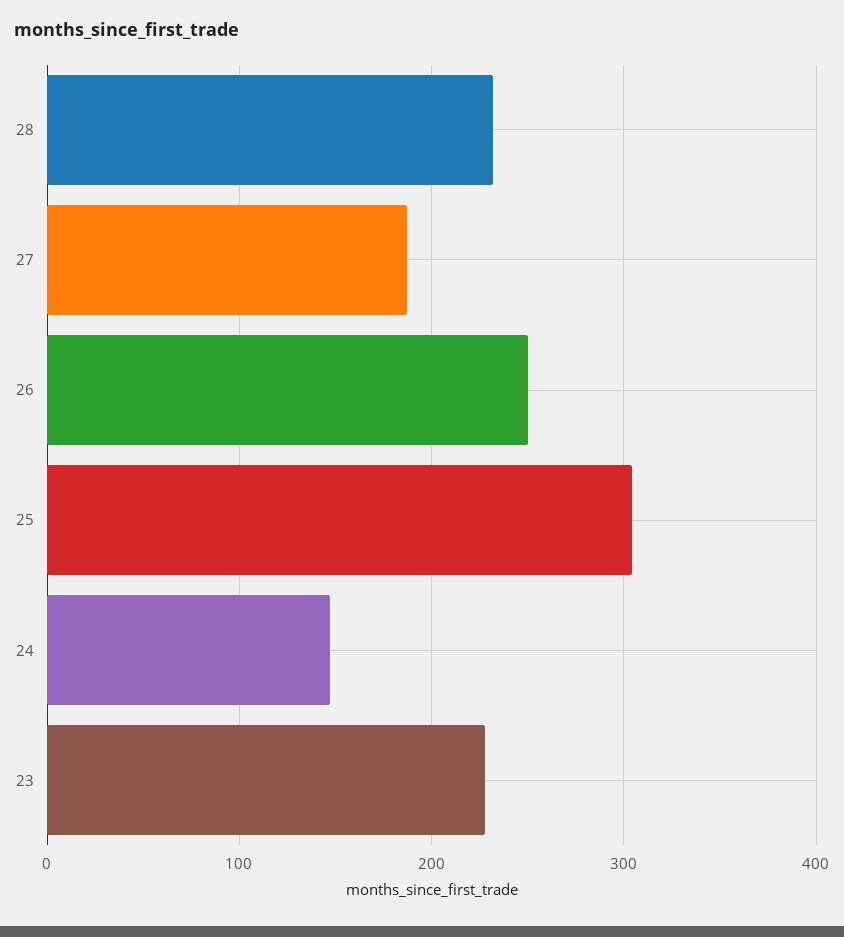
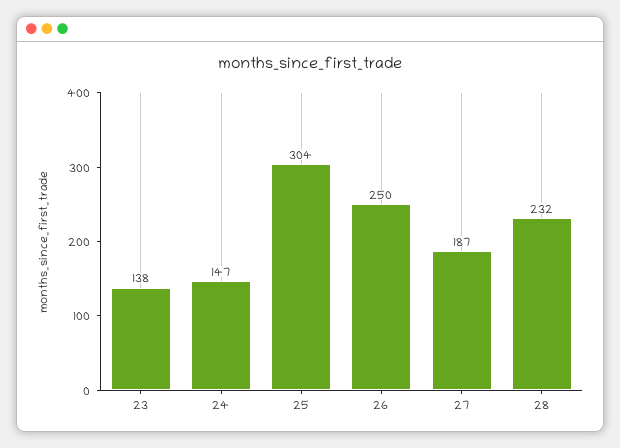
23: 230 -> 138

